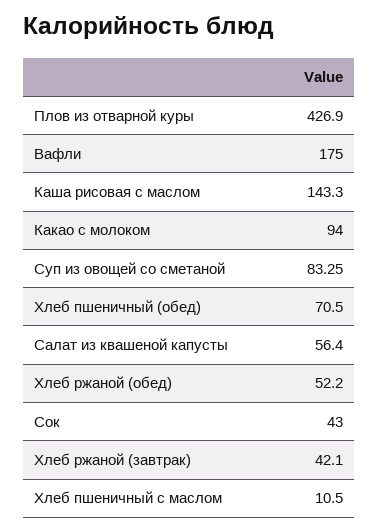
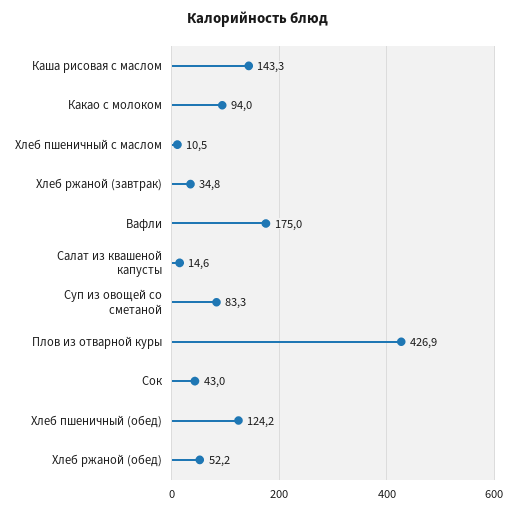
Хлеб пшеничный (обед): 70.5 -> 124.2
Салат из квашеной капусты: 56.4 -> 14.6
Хлеб ржаной (завтрак): 42.1 -> 34.8

